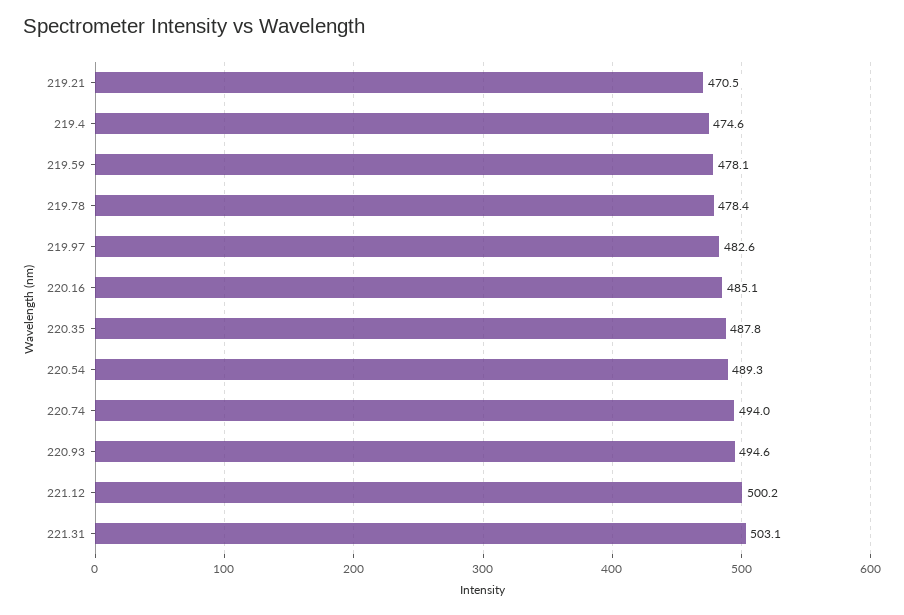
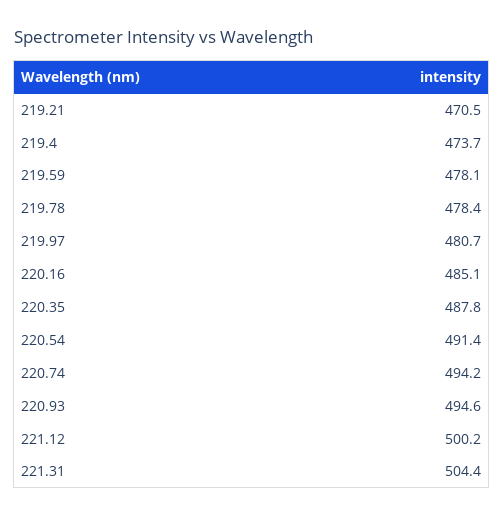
219.4: 474.6 -> 473.7
219.97: 482.6 -> 480.7
220.54: 489.3 -> 491.4
220.74: 494 -> 494.2
221.31: 503.1 -> 504.4

